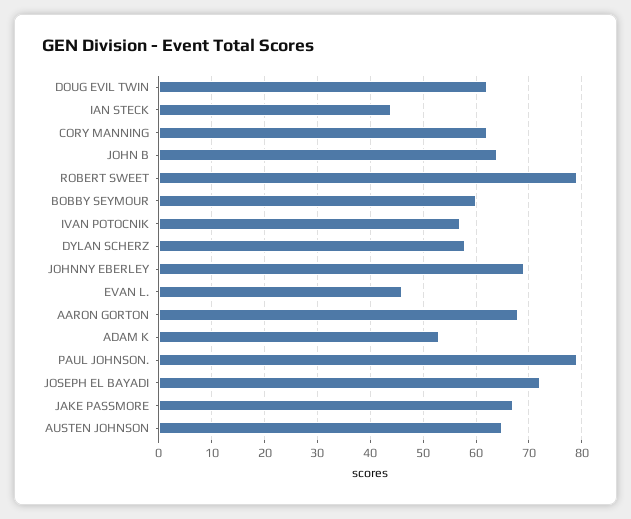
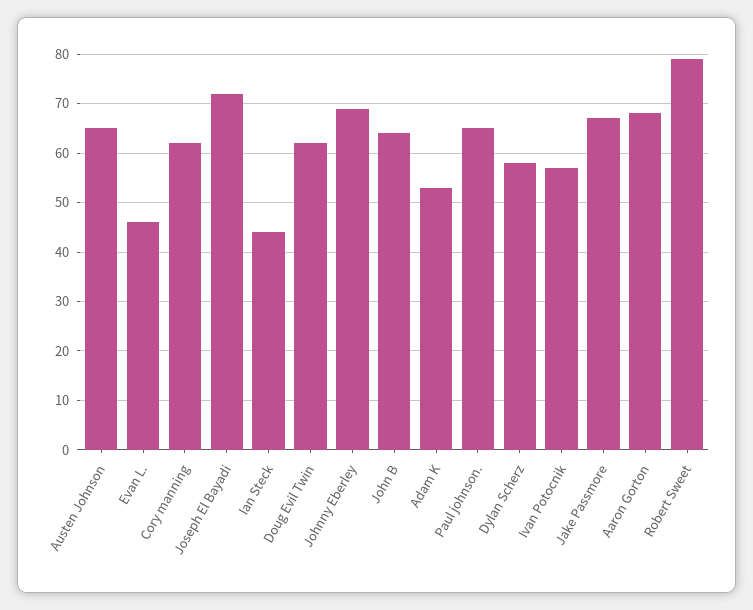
BOBBY SEYMOUR: 60 -> none
PAUL JOHNSON.: 80 -> 65

